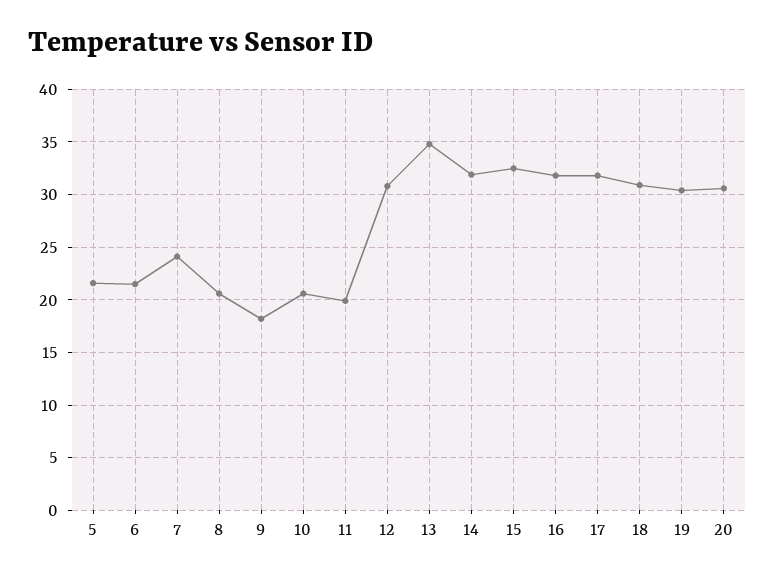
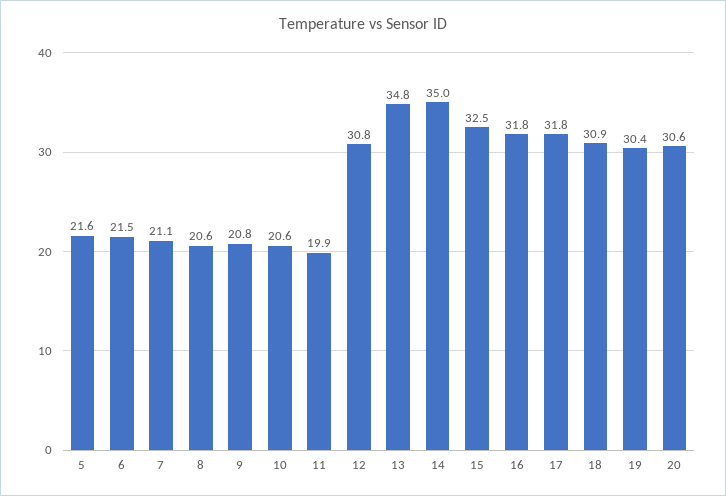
7: 24 -> 21.1
9: 18 -> 20.8
14: 32 -> 35

